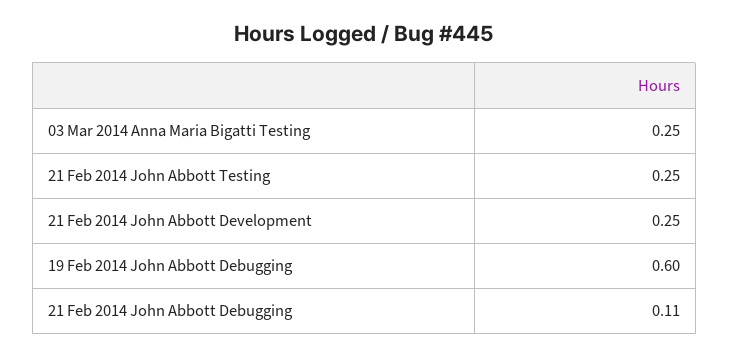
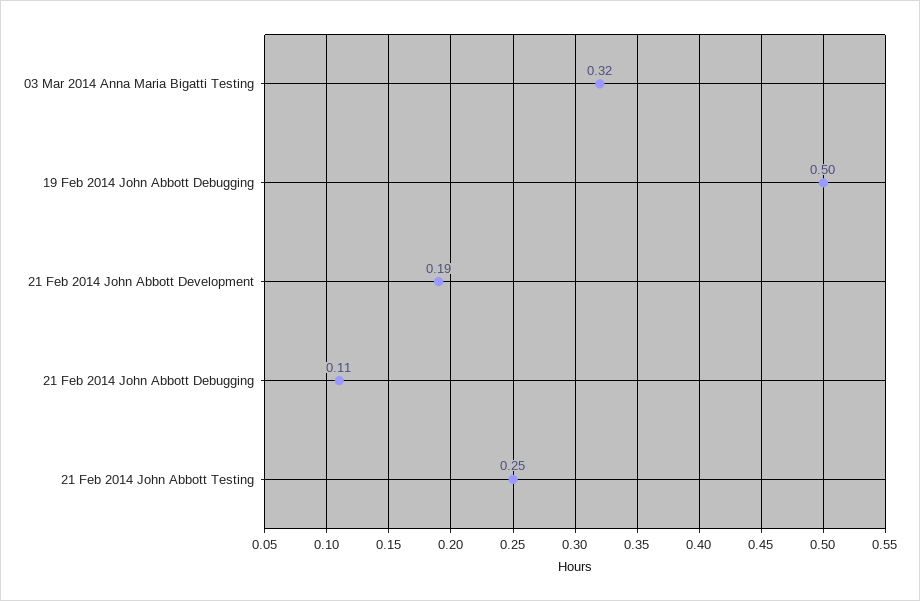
03 Mar 2014 Anna Maria Bigatti Testing: 0.25 -> 0.32
21 Feb 2014 John Abbott Development: 0.25 -> 0.19
19 Feb 2014 John Abbott Debugging: 0.6 -> 0.5

